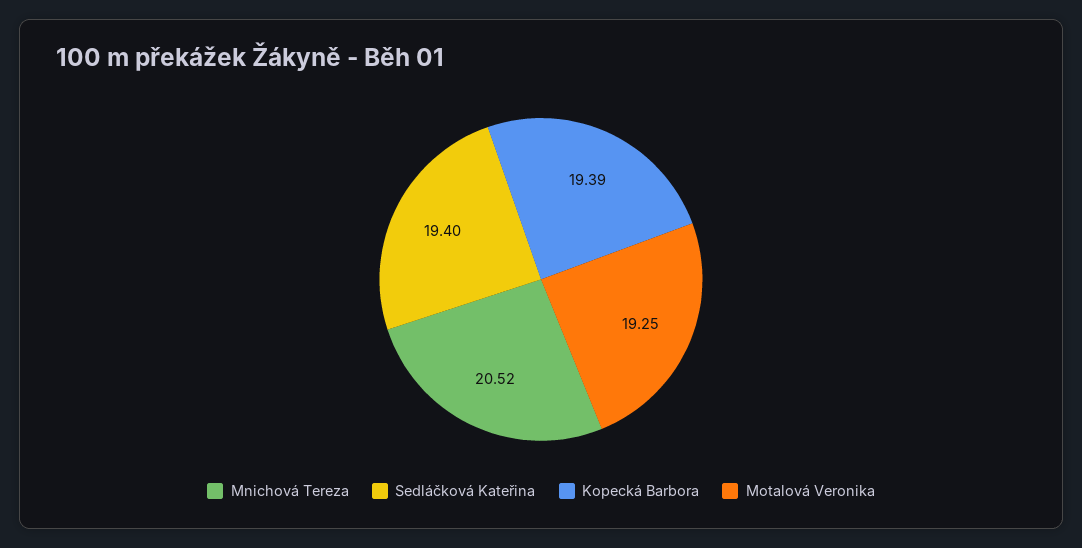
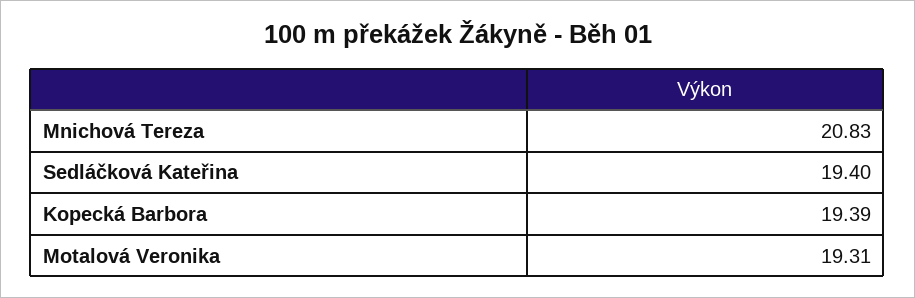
Mnichová Tereza: 20.52 -> 20.83
Motalová Veronika: 19.25 -> 19.31

